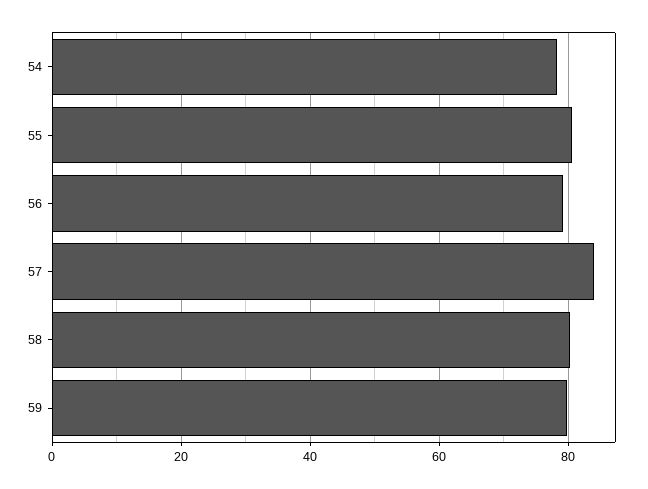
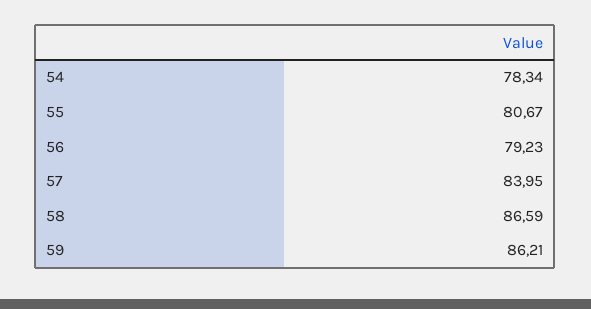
58: 80 -> 86.59
59: 80 -> 86.21

